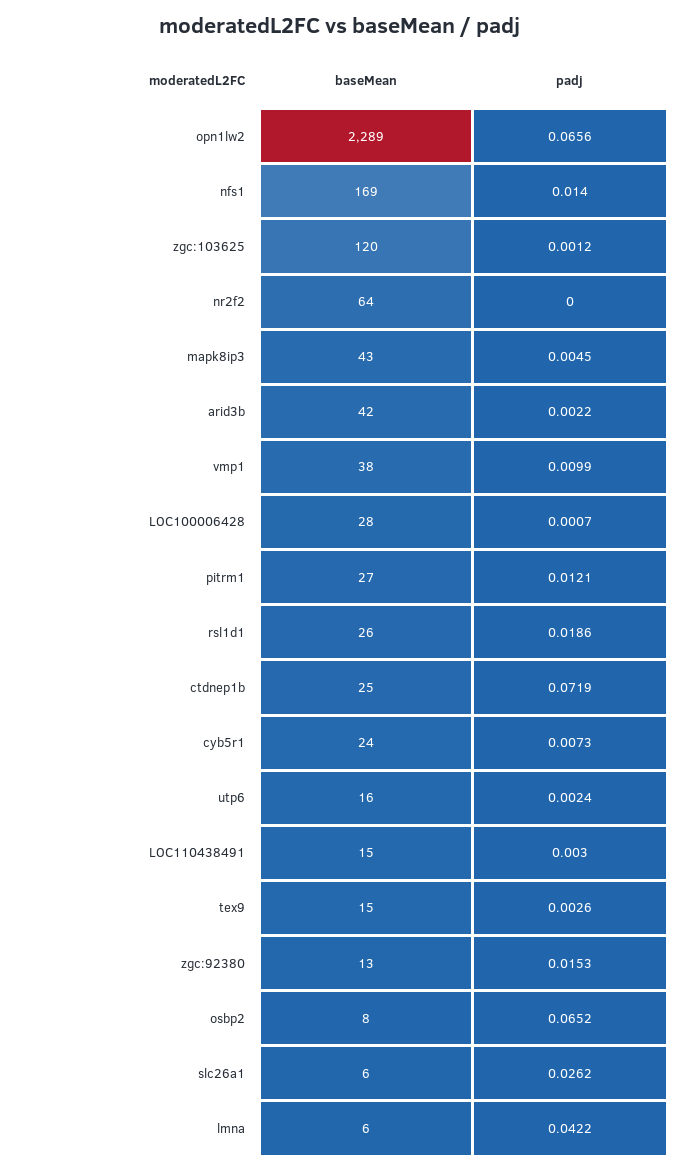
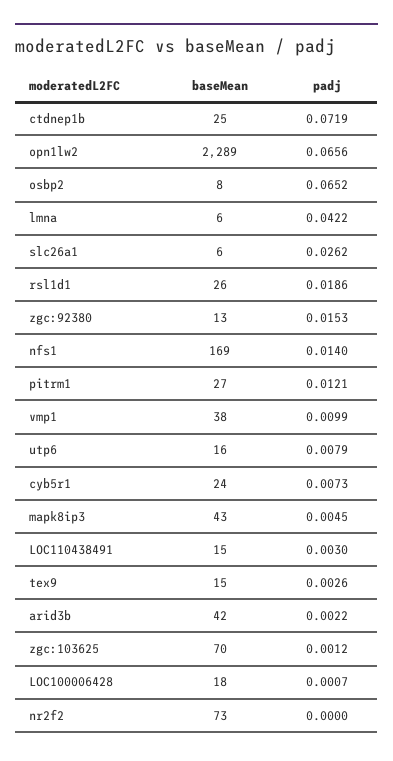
baseMean, zgc:103625: 120 -> 70
baseMean, nr2f2: 64 -> 73
baseMean, LOC100006428: 28 -> 18
padj, utp6: 0.0024 -> 0.0079

